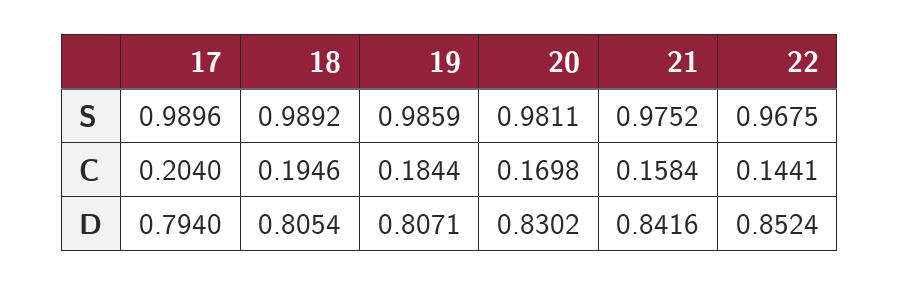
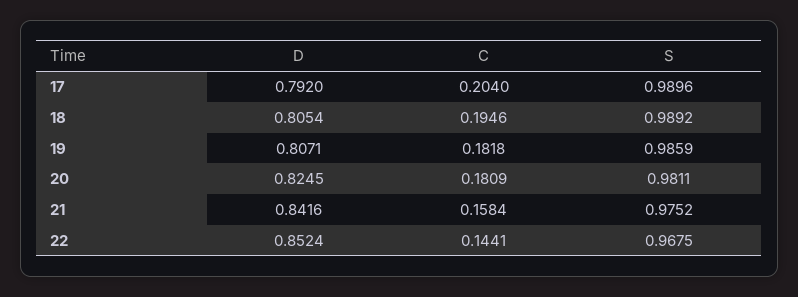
19, C: 0.1844 -> 0.1818
20, C: 0.1698 -> 0.1809
17, D: 0.794 -> 0.792
20, D: 0.8302 -> 0.8245

